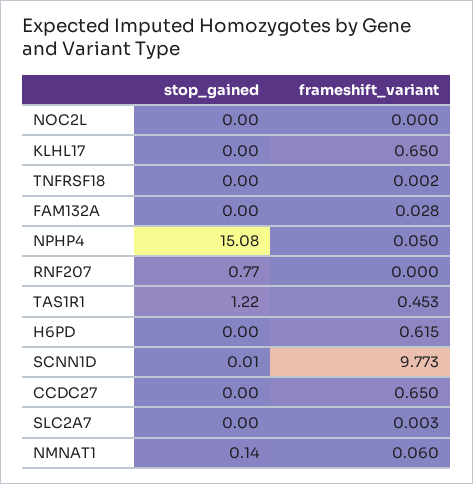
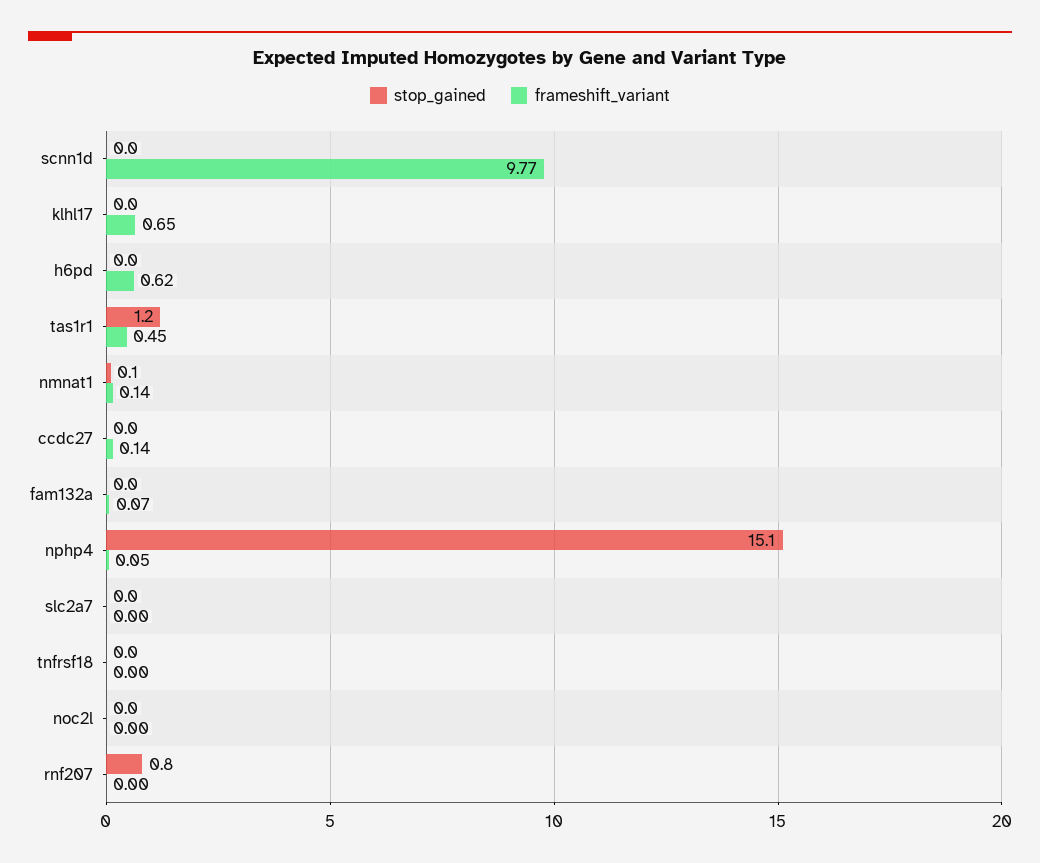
frameshift_variant, FAM132A: 0.028 -> 0.07
frameshift_variant, CCDC27: 0.65 -> 0.14
frameshift_variant, NMNAT1: 0.06 -> 0.14

